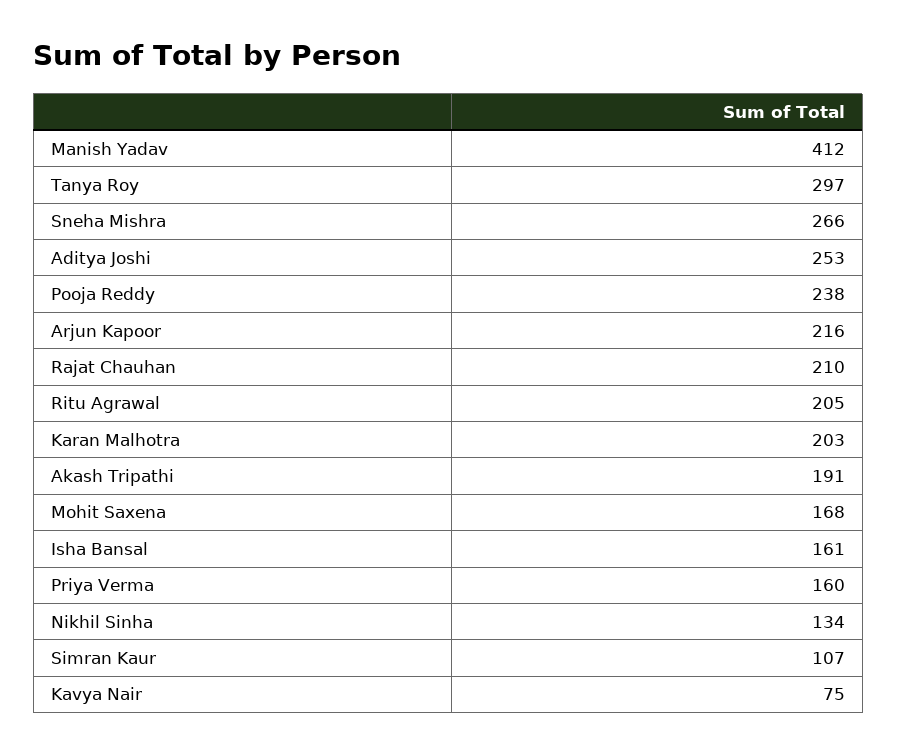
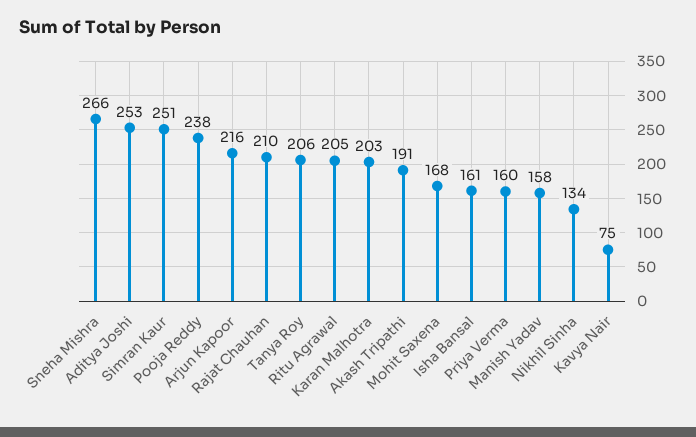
Manish Yadav: 412 -> 158
Tanya Roy: 297 -> 206
Simran Kaur: 107 -> 251

